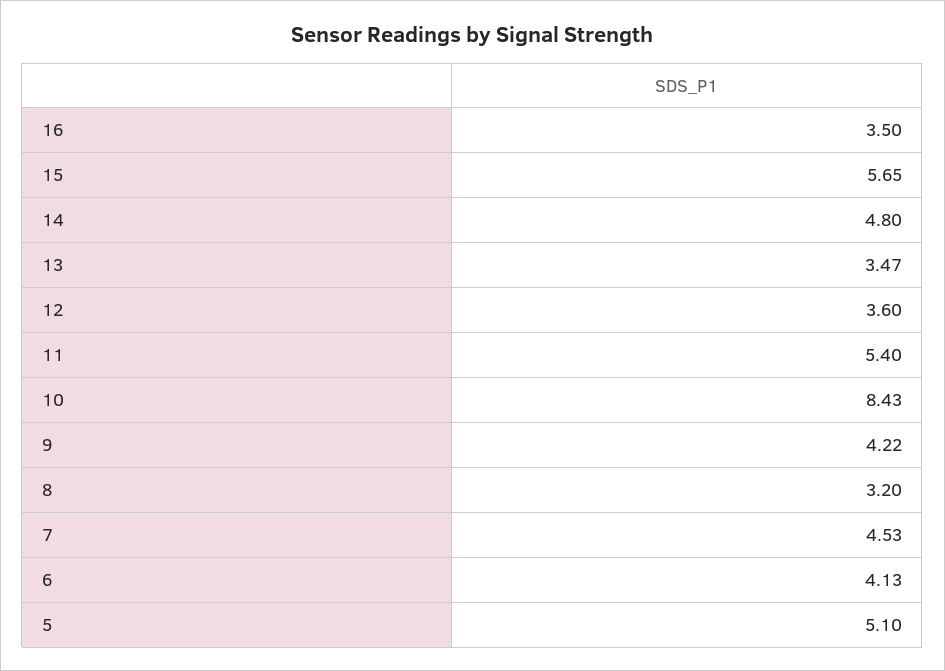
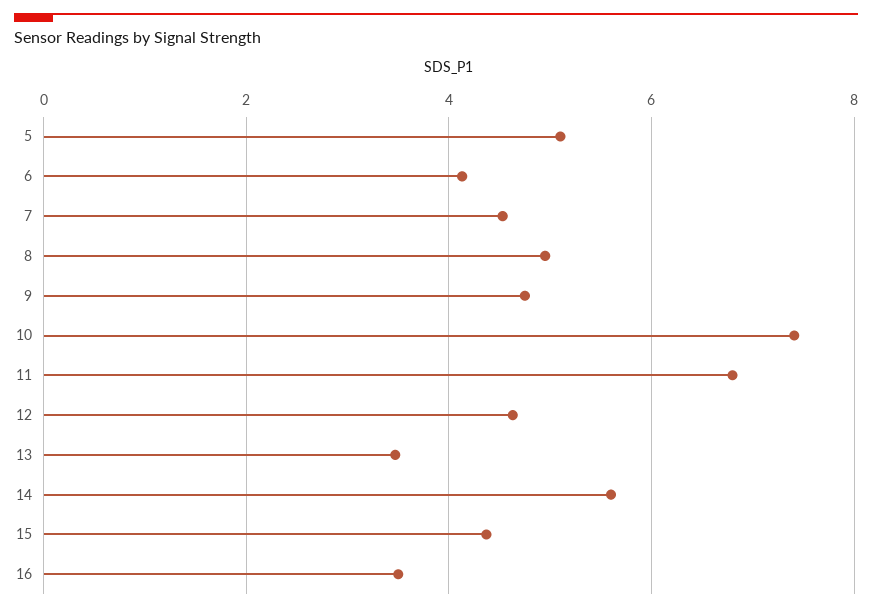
15: 5.65 -> 4.4
14: 4.8 -> 5.6
12: 3.6 -> 4.6
11: 5.4 -> 6.8
10: 8.43 -> 7.4
9: 4.22 -> 4.8
8: 3.2 -> 5

